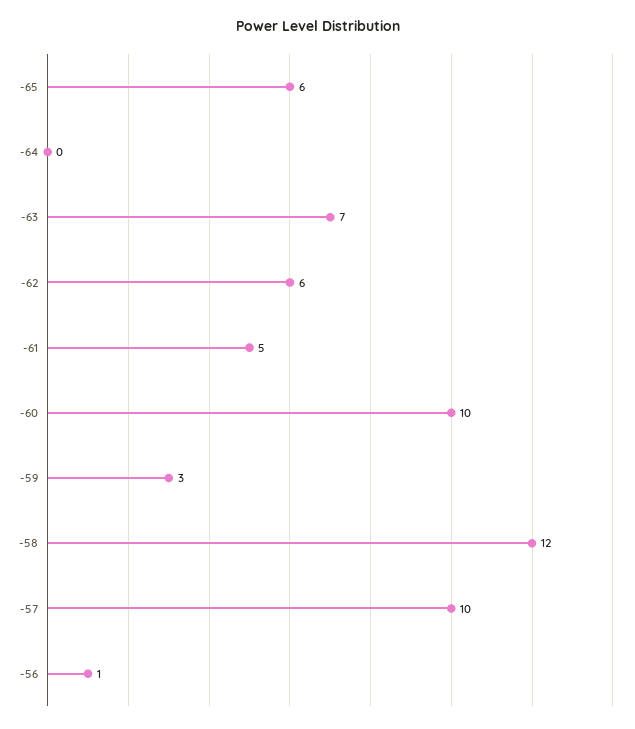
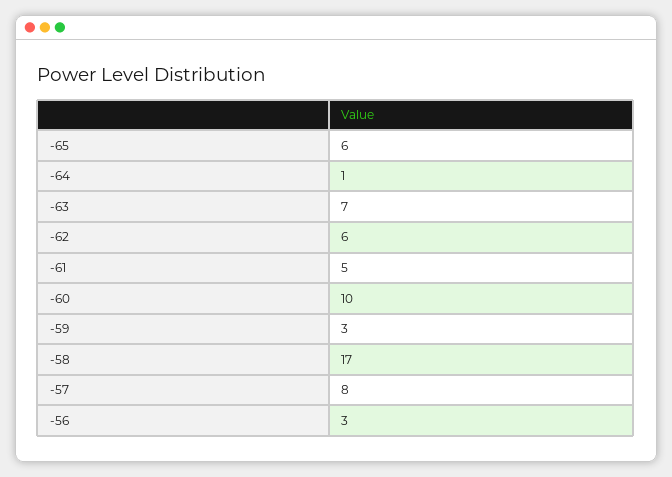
-64: 0 -> 1
-58: 12 -> 17
-57: 10 -> 8
-56: 1 -> 3

